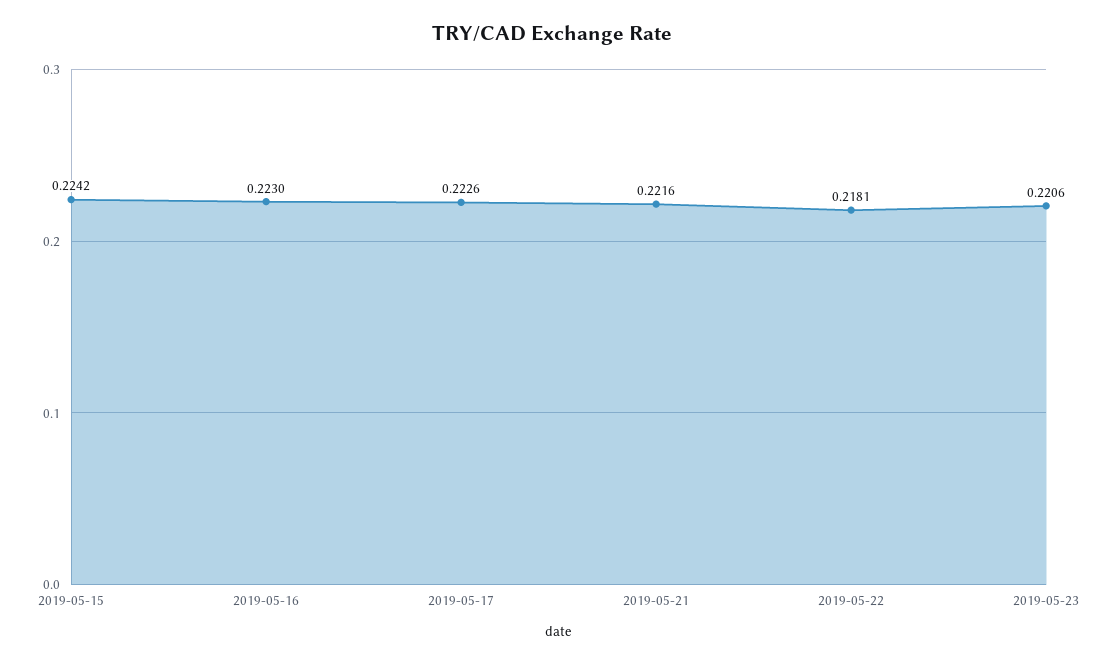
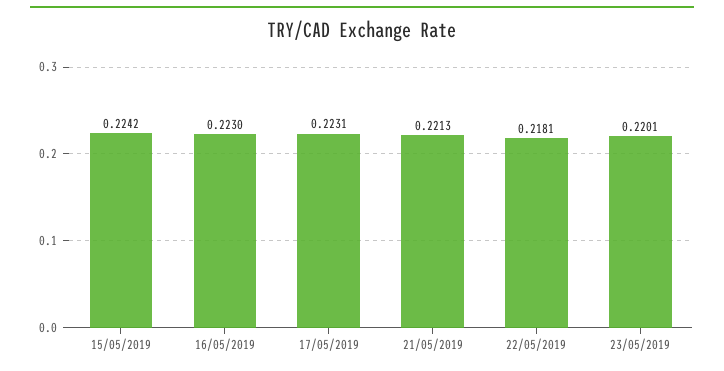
2019-05-17: 0.2226 -> 0.2231
2019-05-21: 0.2216 -> 0.2213
2019-05-23: 0.2206 -> 0.2201

